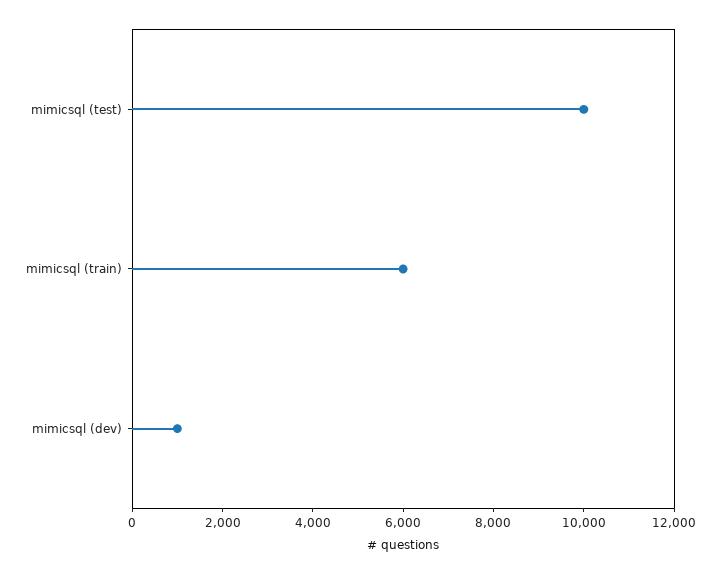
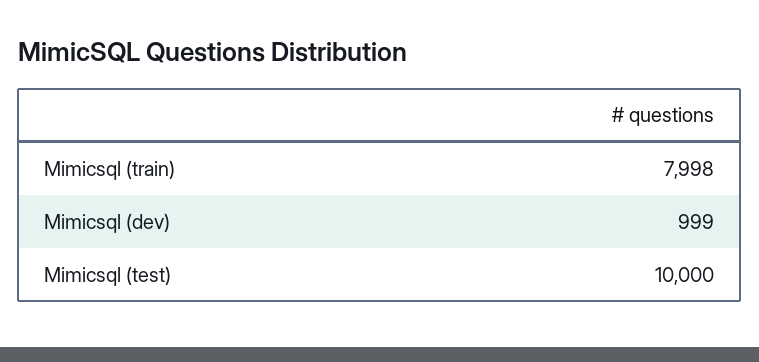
mimicsql (train): 6000 -> 7998

